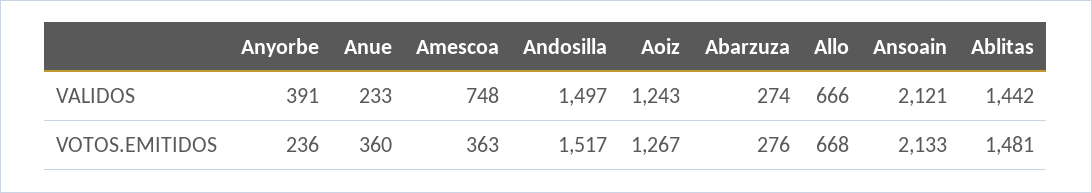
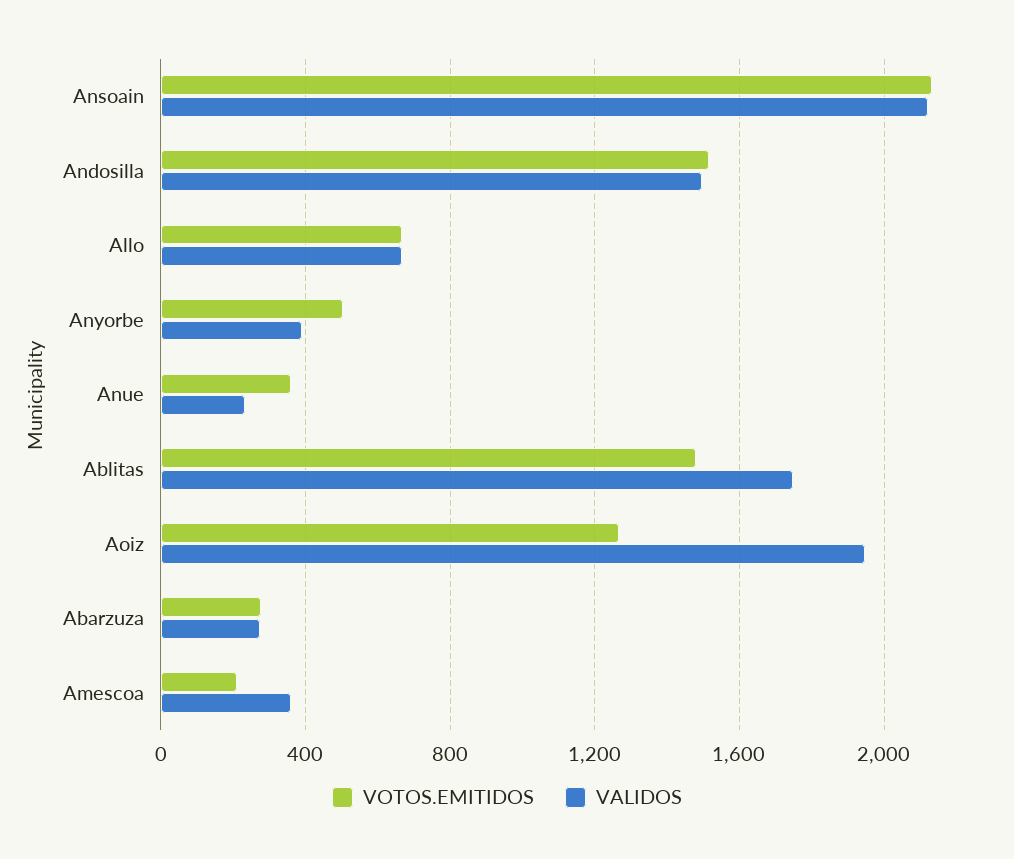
VALIDOS, Amescoa: 748 -> 350
VALIDOS, Aoiz: 1243 -> 1950
VALIDOS, Ablitas: 1442 -> 1750
VOTOS.EMITIDOS, Anyorbe: 236 -> 500
VOTOS.EMITIDOS, Amescoa: 363 -> 200

